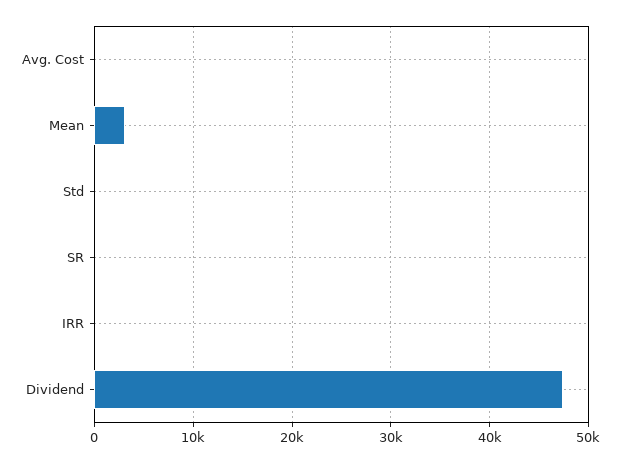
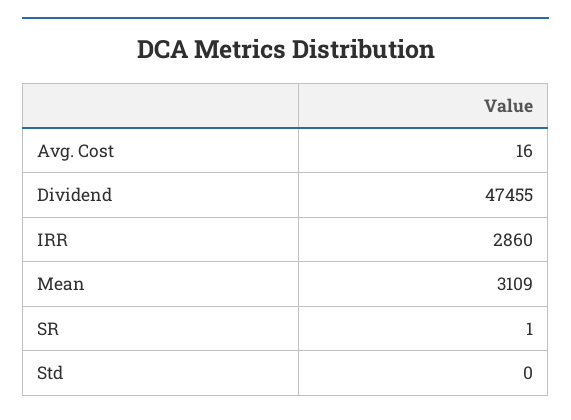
IRR: 0 -> 2860

